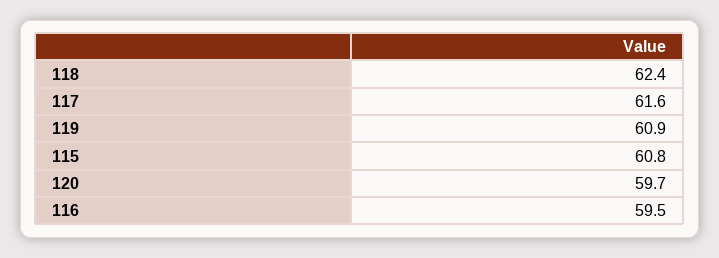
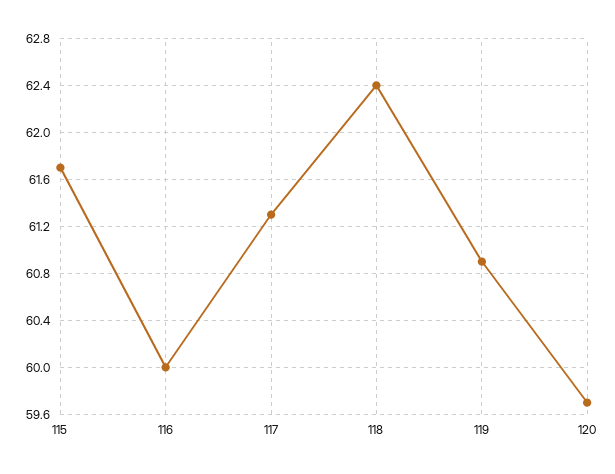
117: 61.6 -> 61.3
115: 60.8 -> 61.7
116: 59.5 -> 60

